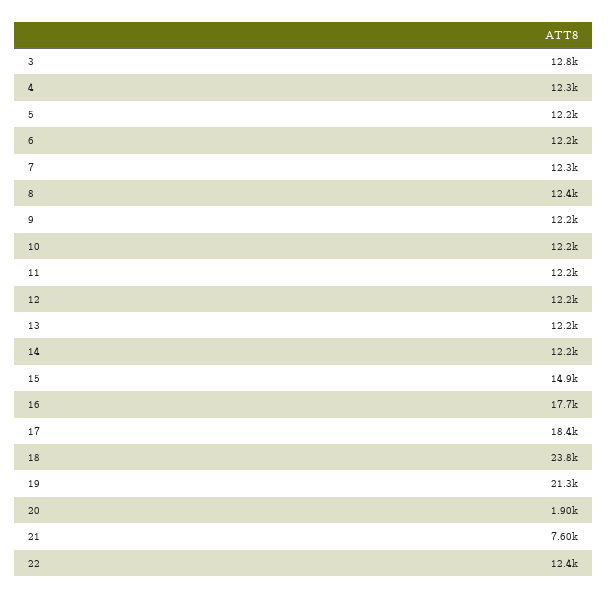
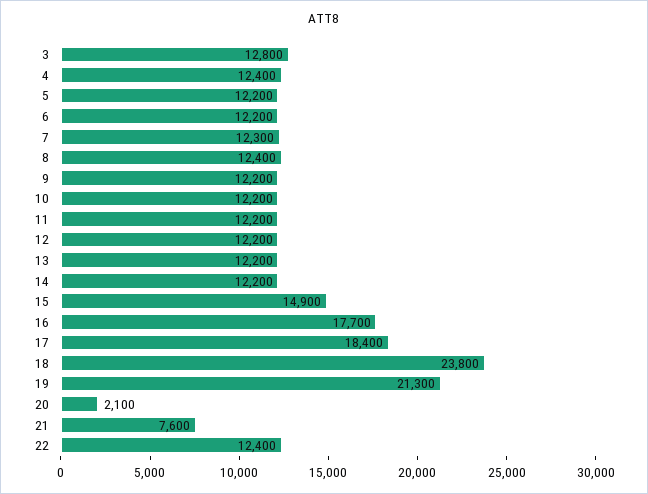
4: 12300 -> 12400
20: 1900 -> 2100

